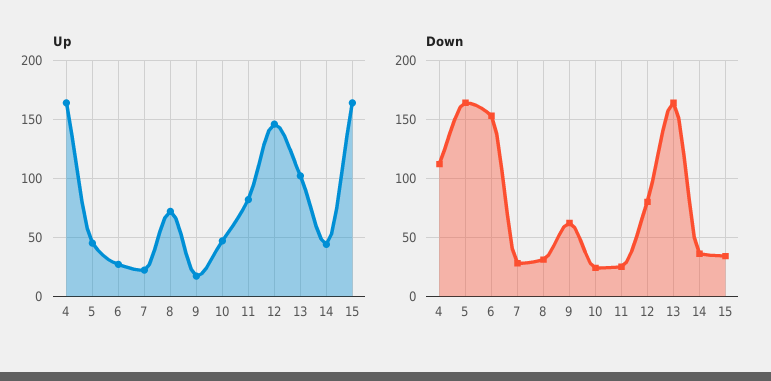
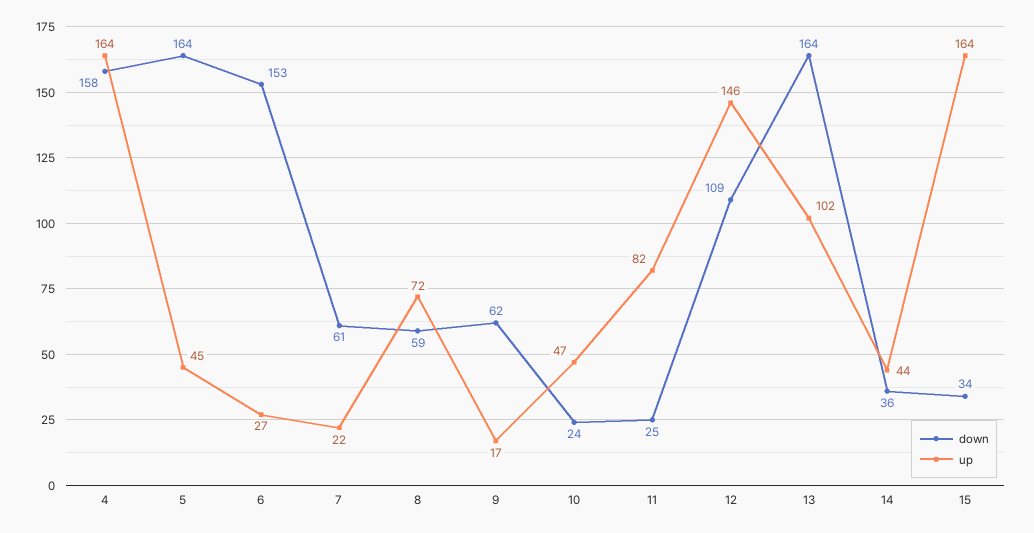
Down, 4: 110 -> 158
Down, 7: 30 -> 61
Down, 8: 30 -> 59
Down, 12: 80 -> 109

